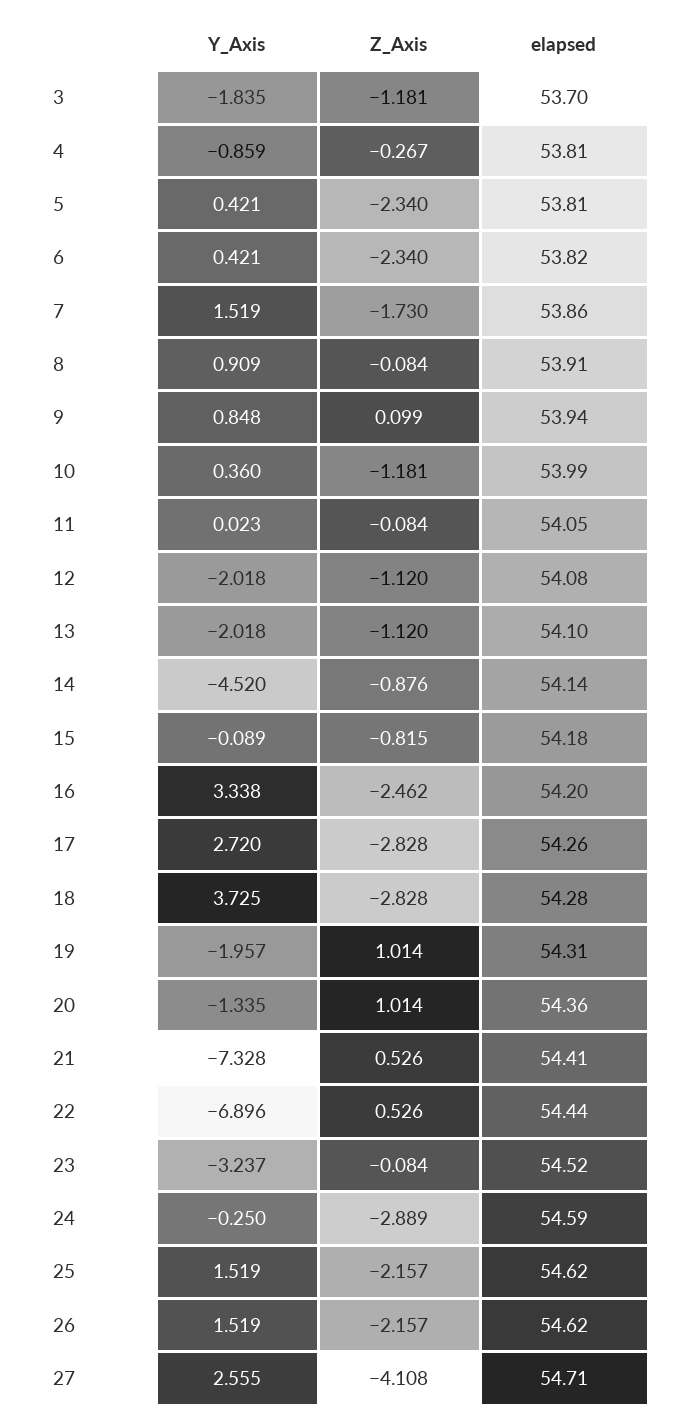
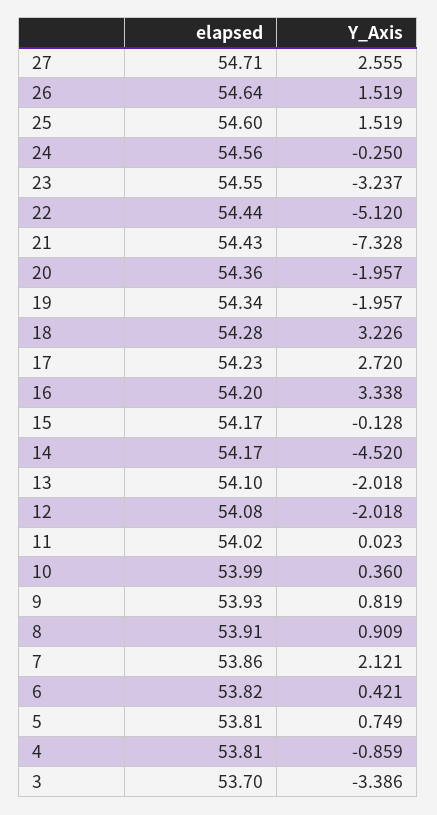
Y_Axis, 3: -1.835 -> -3.386
Z_Axis, 3: -1.181 -> none
Z_Axis, 4: -0.267 -> none
Y_Axis, 5: 0.421 -> 0.749
Z_Axis, 5: -2.34 -> none
Z_Axis, 6: -2.34 -> none
Y_Axis, 7: 1.519 -> 2.121
Z_Axis, 7: -1.73 -> none
Z_Axis, 8: -0.084 -> none
Y_Axis, 9: 0.848 -> 0.819
Z_Axis, 9: 0.099 -> none
elapsed, 9: 53.94 -> 53.93
Z_Axis, 10: -1.181 -> none
Z_Axis, 11: -0.084 -> none
elapsed, 11: 54.05 -> 54.02
Z_Axis, 12: -1.12 -> none
Z_Axis, 13: -1.12 -> none
Z_Axis, 14: -0.876 -> none
elapsed, 14: 54.14 -> 54.17
Y_Axis, 15: -0.089 -> -0.128
Z_Axis, 15: -0.815 -> none
elapsed, 15: 54.18 -> 54.17
Z_Axis, 16: -2.462 -> none
Z_Axis, 17: -2.828 -> none
elapsed, 17: 54.26 -> 54.23
Y_Axis, 18: 3.725 -> 3.226
Z_Axis, 18: -2.828 -> none
Z_Axis, 19: 1.014 -> none
elapsed, 19: 54.31 -> 54.34
Y_Axis, 20: -1.335 -> -1.957
Z_Axis, 20: 1.014 -> none
Z_Axis, 21: 0.526 -> none
elapsed, 21: 54.41 -> 54.43
Y_Axis, 22: -6.896 -> -5.12
Z_Axis, 22: 0.526 -> none
Z_Axis, 23: -0.084 -> none
elapsed, 23: 54.52 -> 54.55
Z_Axis, 24: -2.889 -> none
elapsed, 24: 54.59 -> 54.56
Z_Axis, 25: -2.157 -> none
elapsed, 25: 54.62 -> 54.6
Z_Axis, 26: -2.157 -> none
elapsed, 26: 54.62 -> 54.64
Z_Axis, 27: -4.108 -> none

